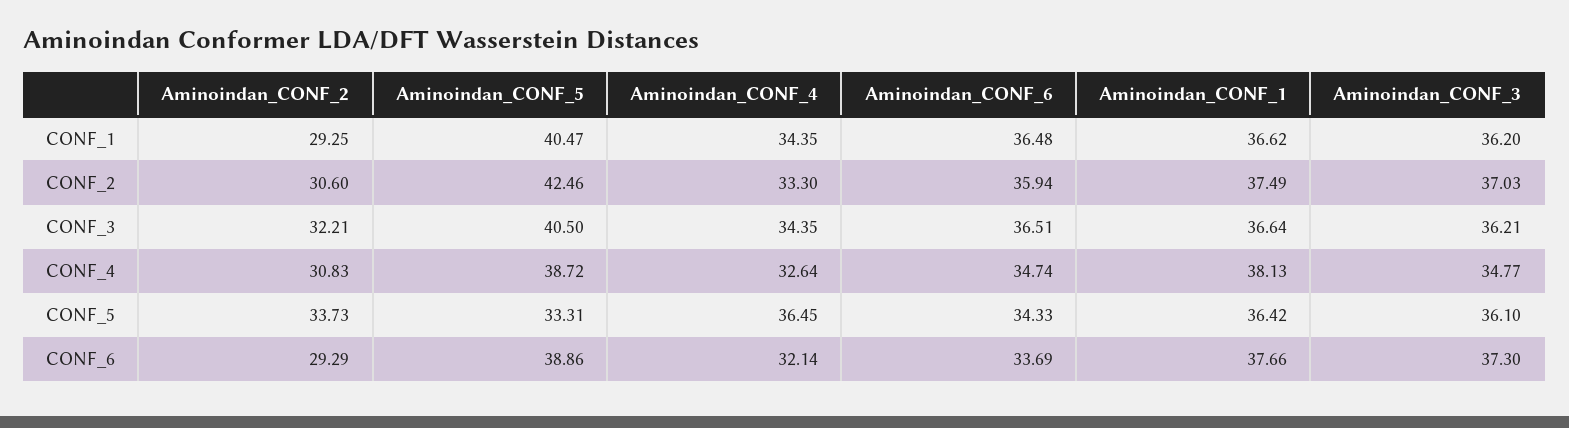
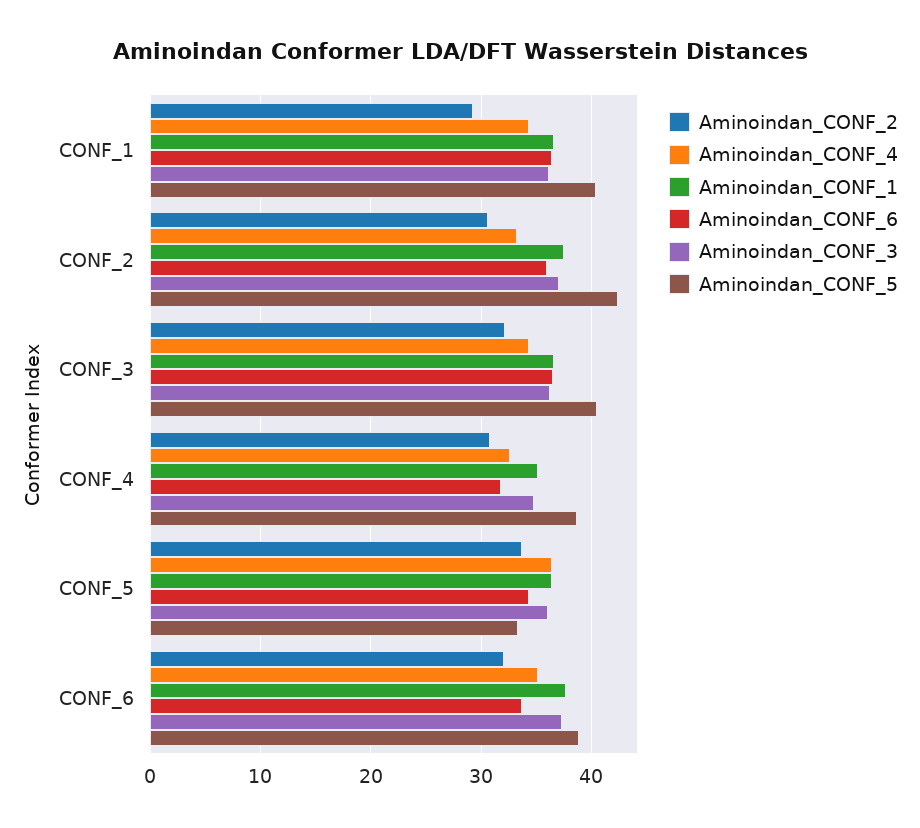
Aminoindan_CONF_6, CONF_4: 34.74 -> 32
Aminoindan_CONF_1, CONF_4: 38.13 -> 35
Aminoindan_CONF_2, CONF_6: 29.29 -> 32
Aminoindan_CONF_4, CONF_6: 32.14 -> 35

